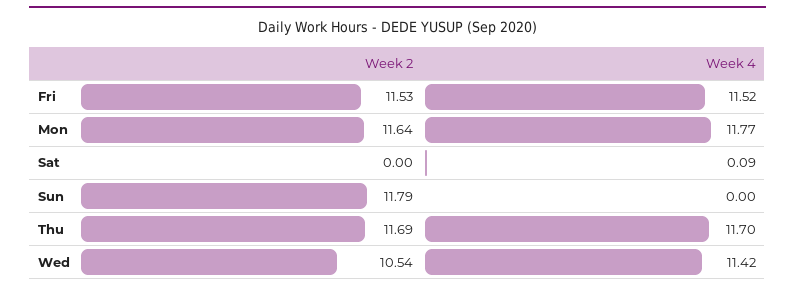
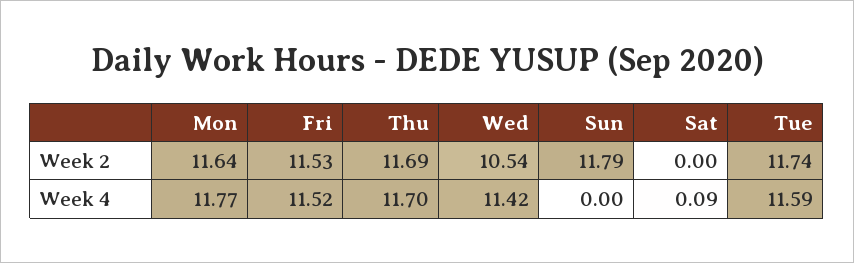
Week 2, Tue: none -> 11.74
Week 4, Tue: none -> 11.59

